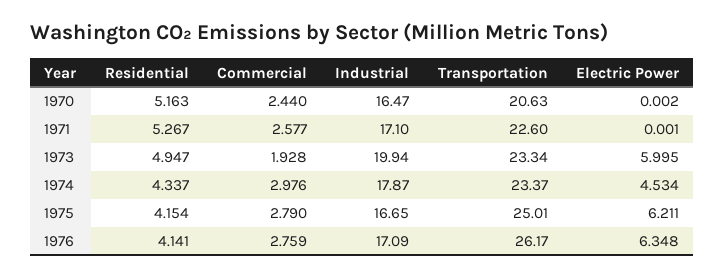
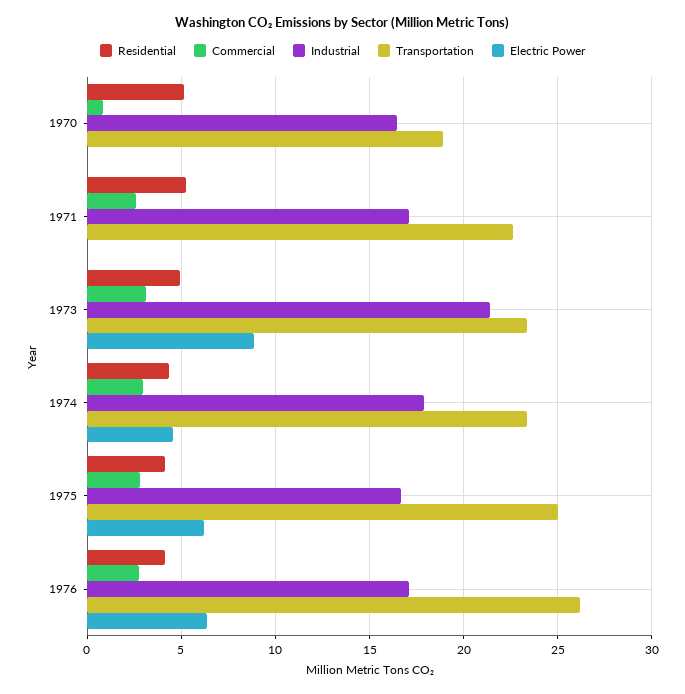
Commercial, 1970: 2.44 -> 1
Transportation, 1970: 20.63 -> 19
Commercial, 1973: 1.928 -> 3
Industrial, 1973: 19.94 -> 21.5
Electric Power, 1973: 5.995 -> 9

